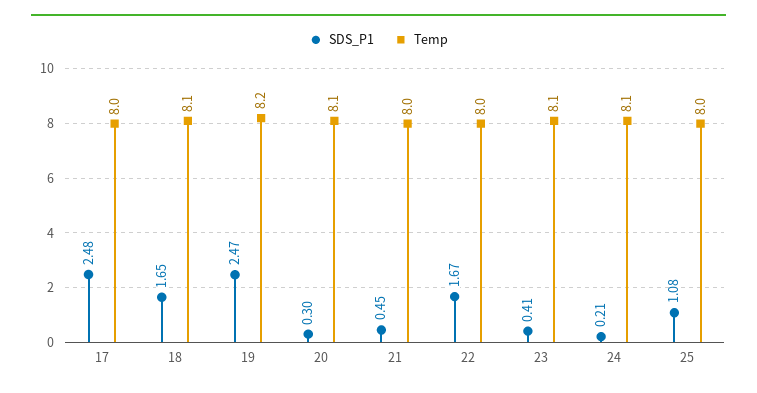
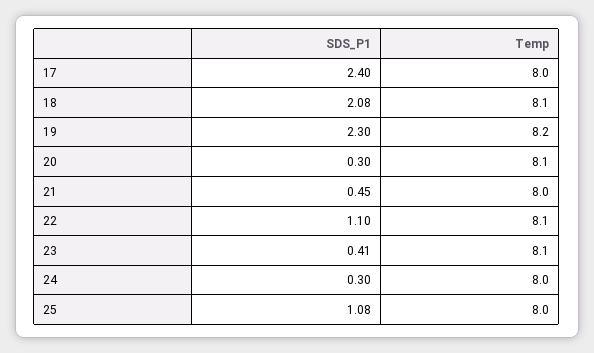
SDS_P1, 17: 2.48 -> 2.4
SDS_P1, 18: 1.65 -> 2.08
SDS_P1, 19: 2.47 -> 2.3
SDS_P1, 22: 1.67 -> 1.1
Temp, 22: 8 -> 8.1
SDS_P1, 24: 0.21 -> 0.3
Temp, 24: 8.1 -> 8

